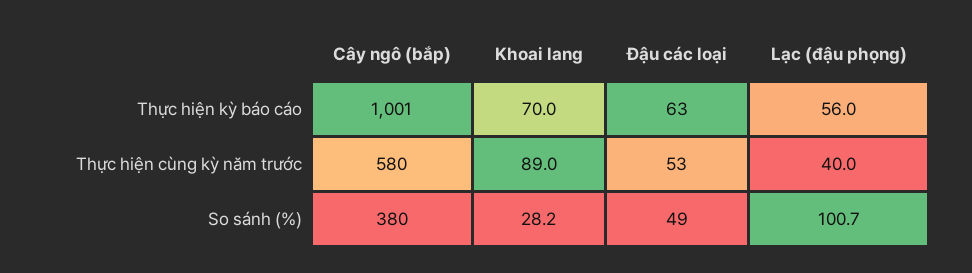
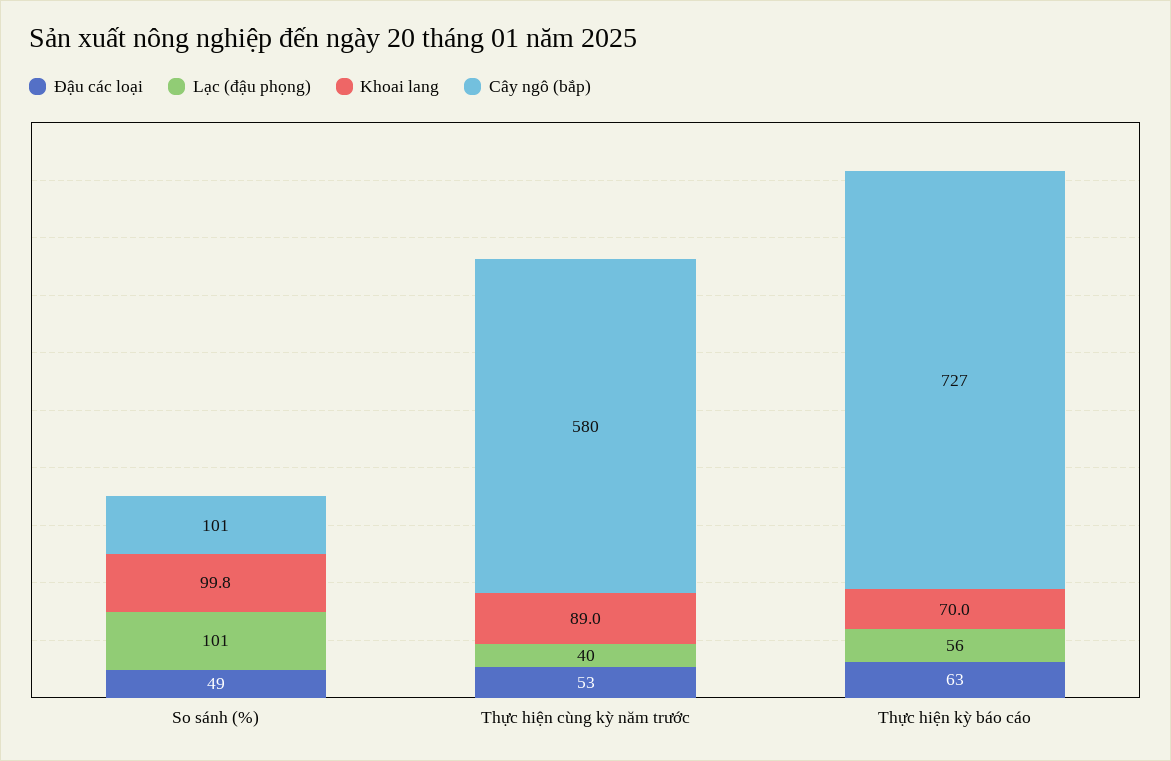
Cây ngô (bắp), Thực hiện kỳ báo cáo: 1001 -> 727
Cây ngô (bắp), So sánh (%): 380 -> 101
Khoai lang, So sánh (%): 28.2 -> 99.8

